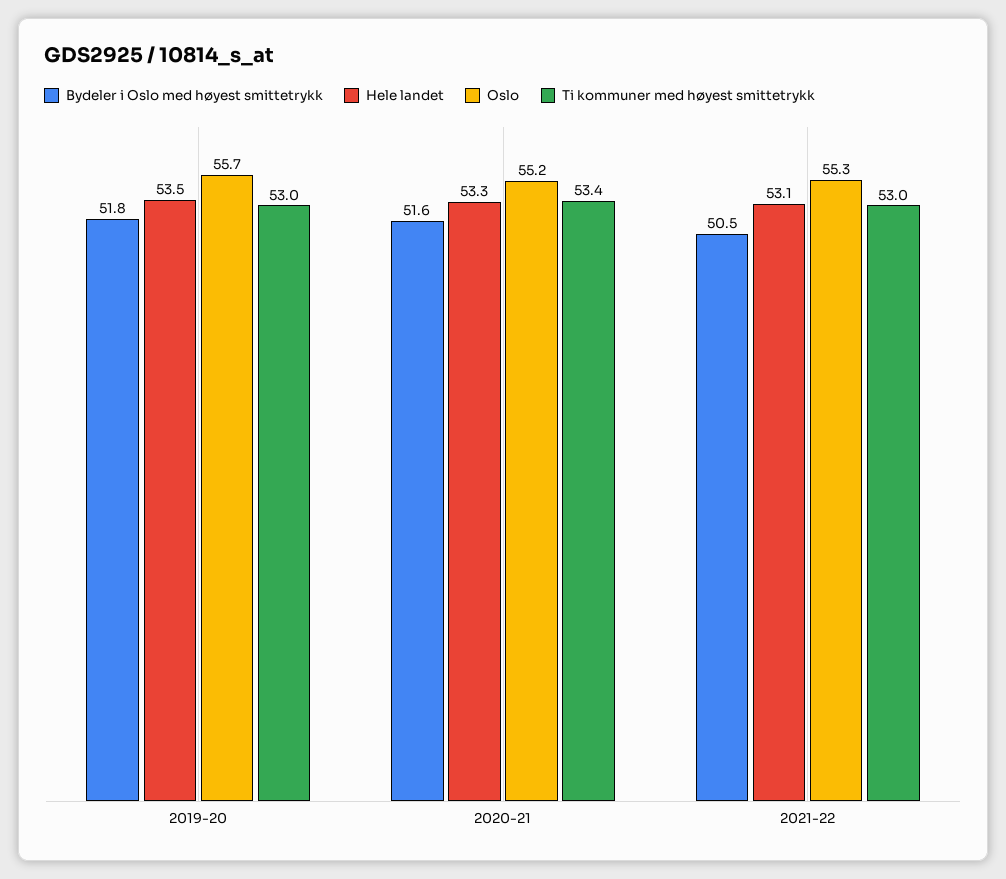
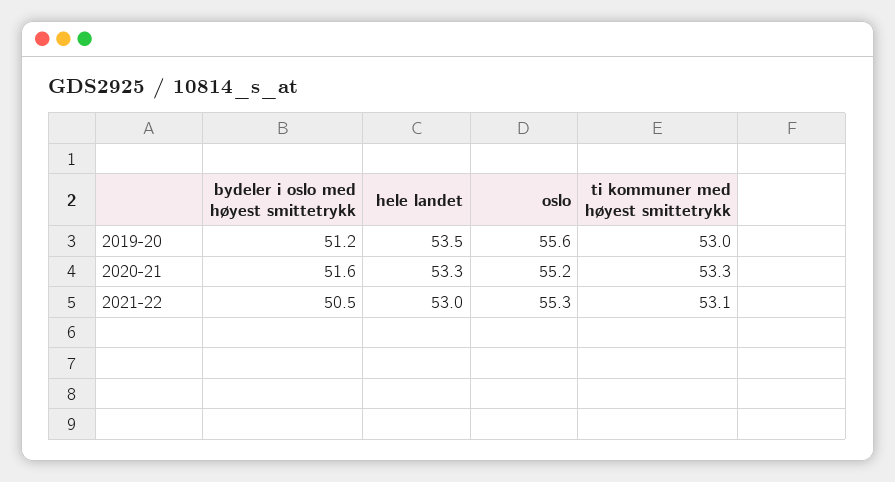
Bydeler i Oslo med høyest smittetrykk, 2019-20: 51.8 -> 51.2
Oslo, 2019-20: 55.7 -> 55.6
Ti kommuner med høyest smittetrykk, 2020-21: 53.4 -> 53.3
Hele landet, 2021-22: 53.1 -> 53
Ti kommuner med høyest smittetrykk, 2021-22: 53 -> 53.1

